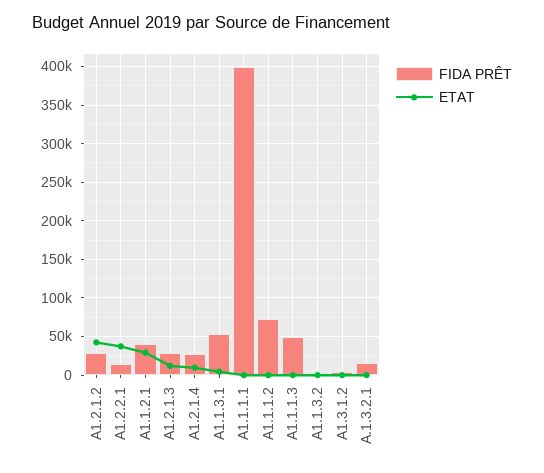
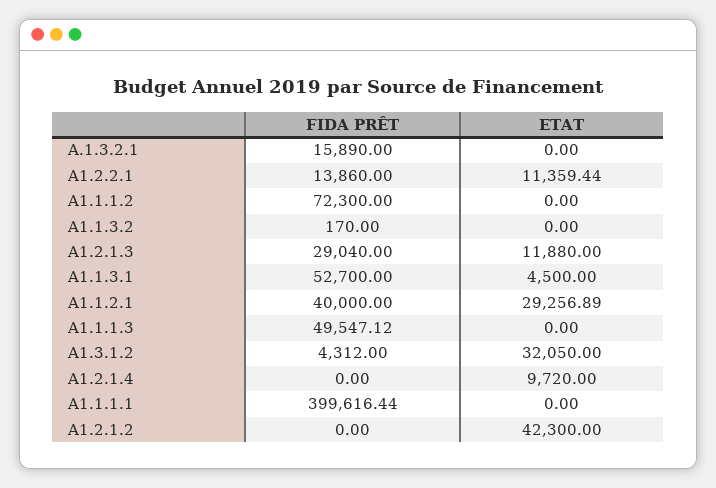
FIDA PRÊT, A1.2.1.2: 30000 -> 0
ETAT, A1.2.2.1: 40000 -> 11359.44
FIDA PRÊT, A1.2.1.4: 30000 -> 0
ETAT, A1.3.1.2: 0 -> 32050

